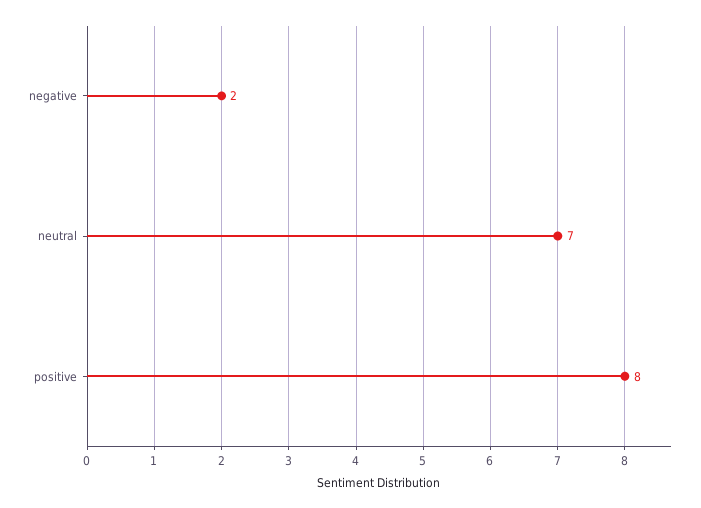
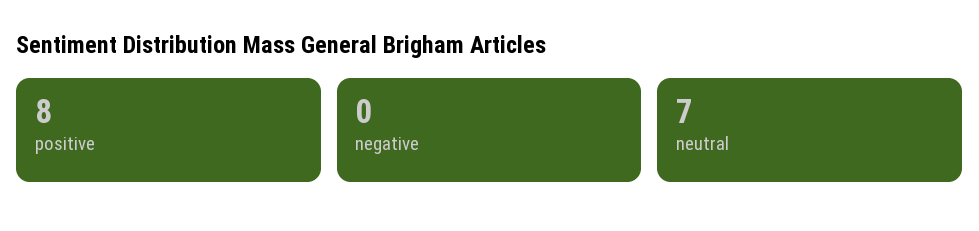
negative: 2 -> 0

